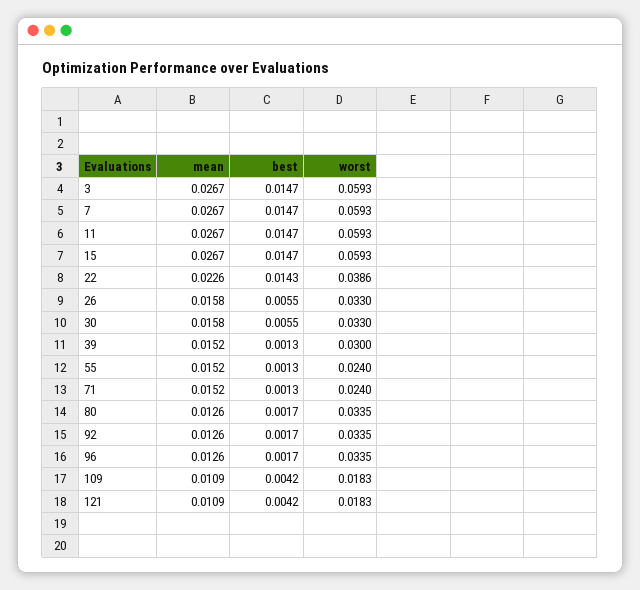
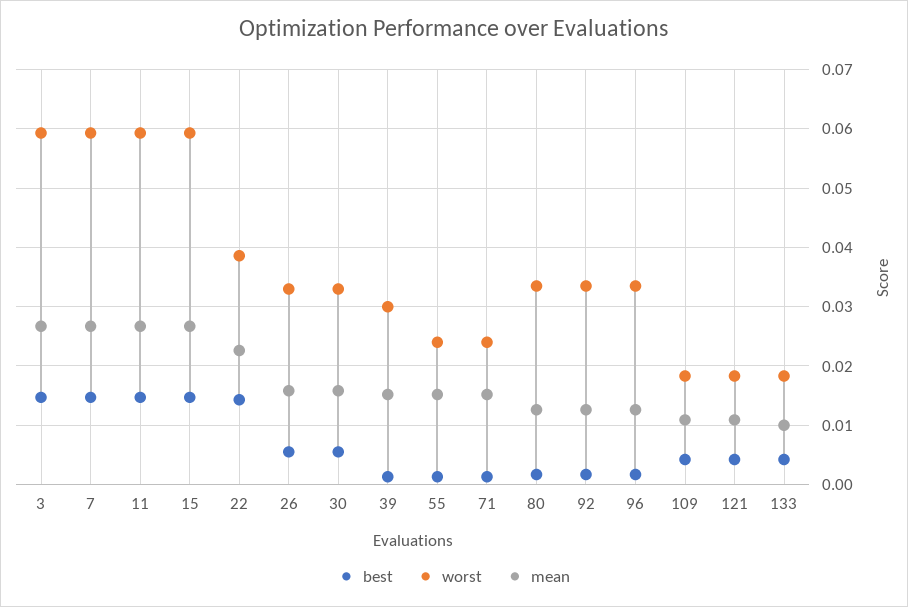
best, 133: none -> 0.004
worst, 133: none -> 0.018
mean, 133: none -> 0.01

